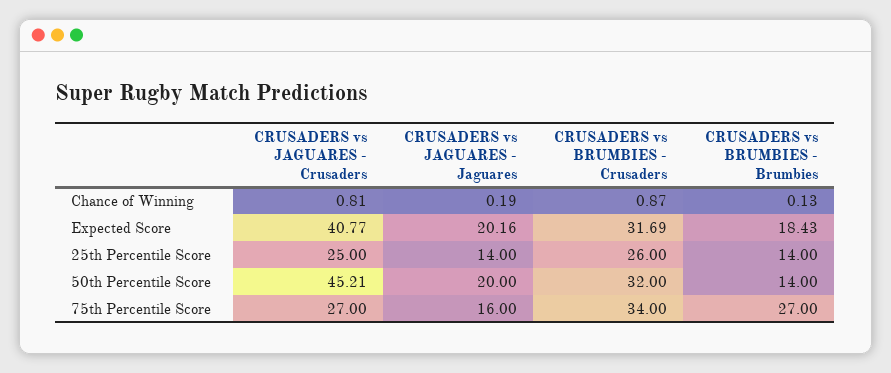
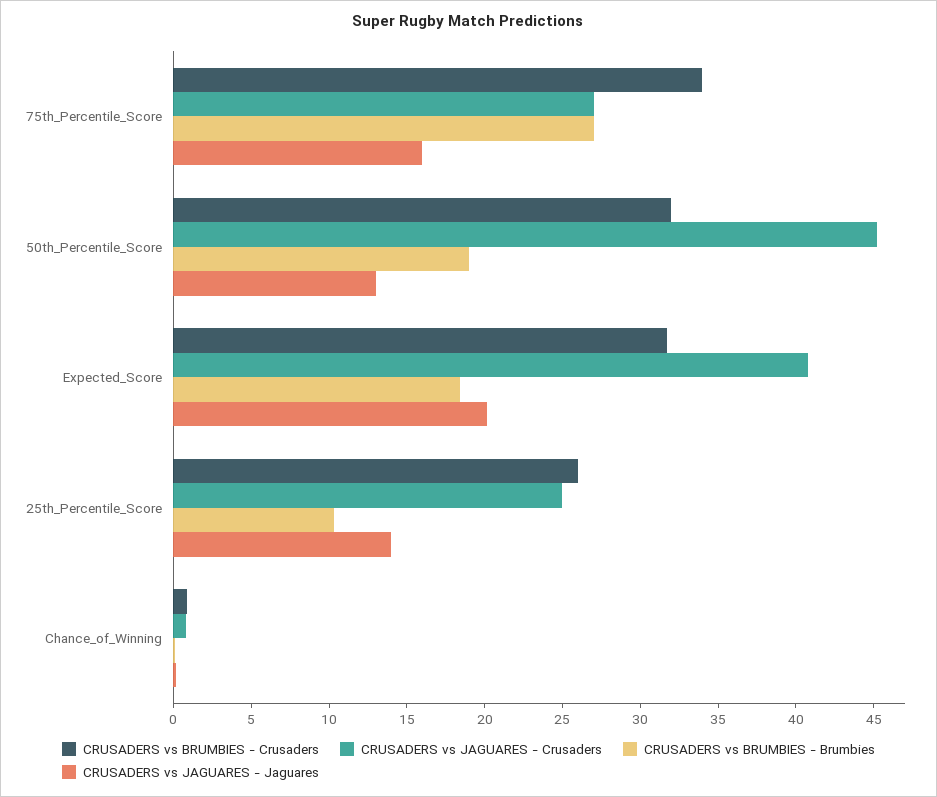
CRUSADERS vs BRUMBIES - Brumbies, 25th Percentile Score: 14 -> 10
CRUSADERS vs JAGUARES - Jaguares, 50th Percentile Score: 20 -> 13
CRUSADERS vs BRUMBIES - Brumbies, 50th Percentile Score: 14 -> 19

